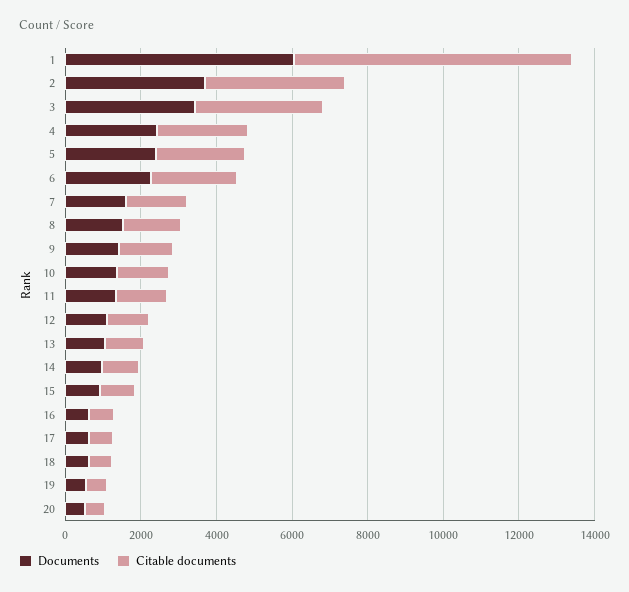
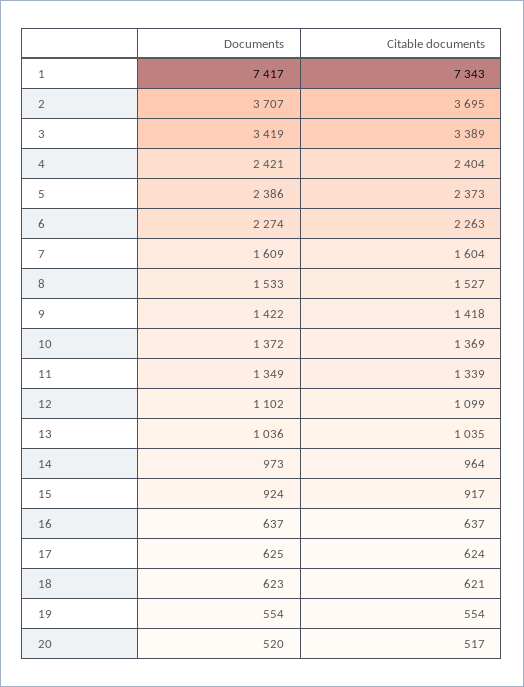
Documents, 1: 6000 -> 7417

